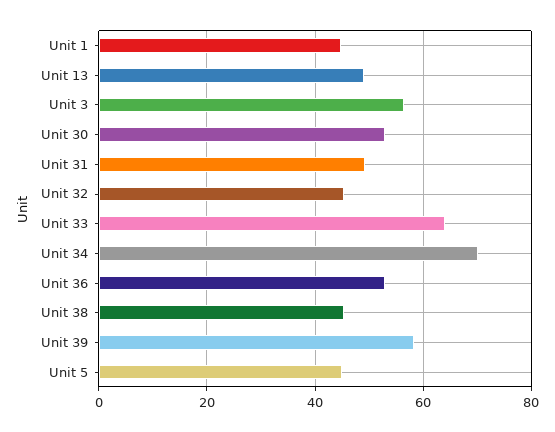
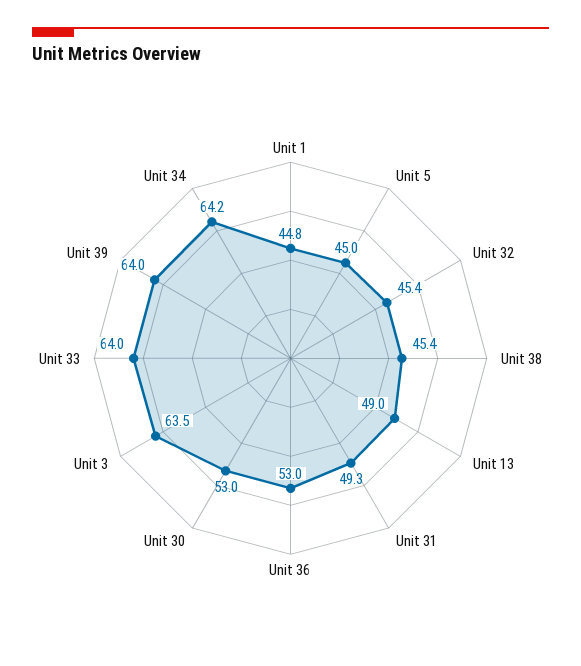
Unit 3: 56 -> 63.5
Unit 34: 70 -> 64.2
Unit 39: 58 -> 64

